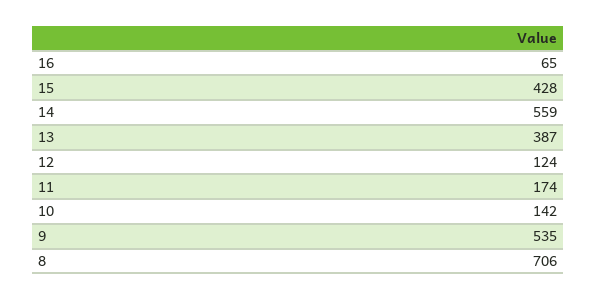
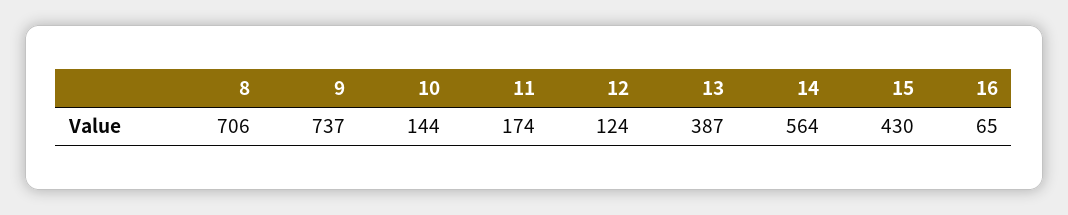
15: 428 -> 430
14: 559 -> 564
10: 142 -> 144
9: 535 -> 737

